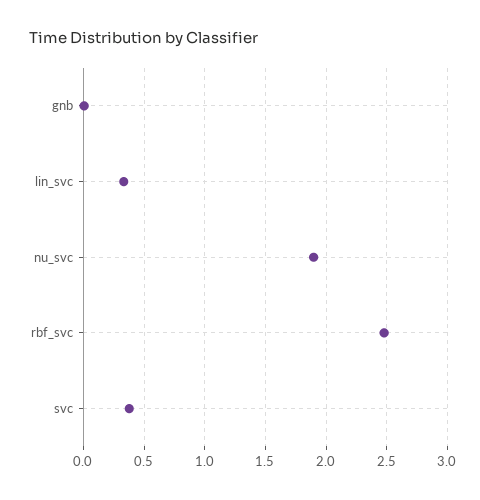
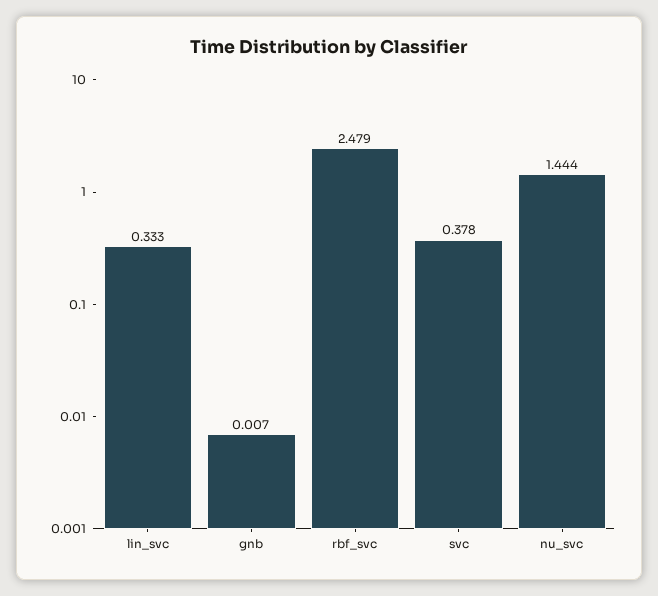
nu_svc: 1.9 -> 1.444

